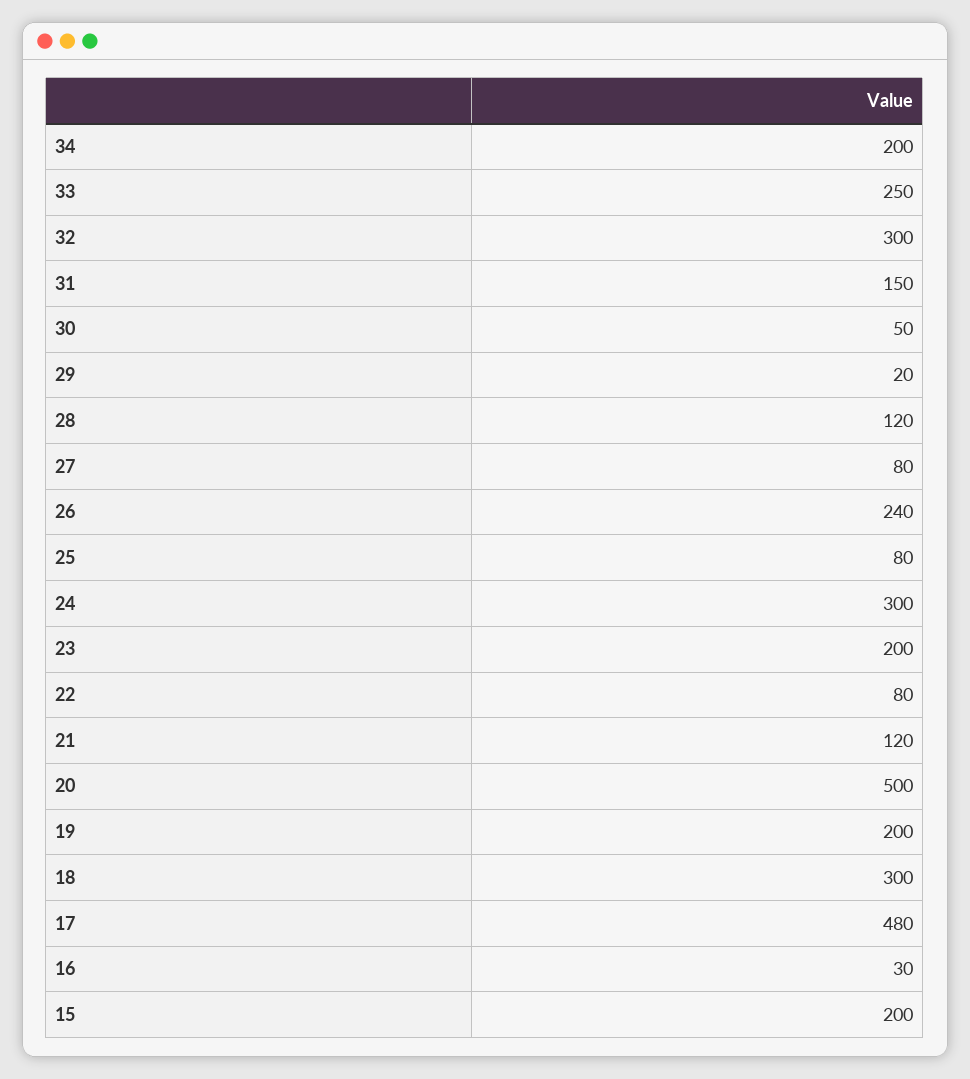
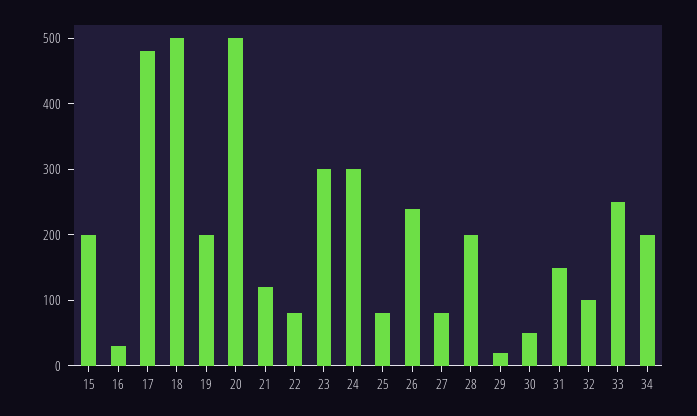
32: 300 -> 100
28: 120 -> 200
23: 200 -> 300
18: 300 -> 500

